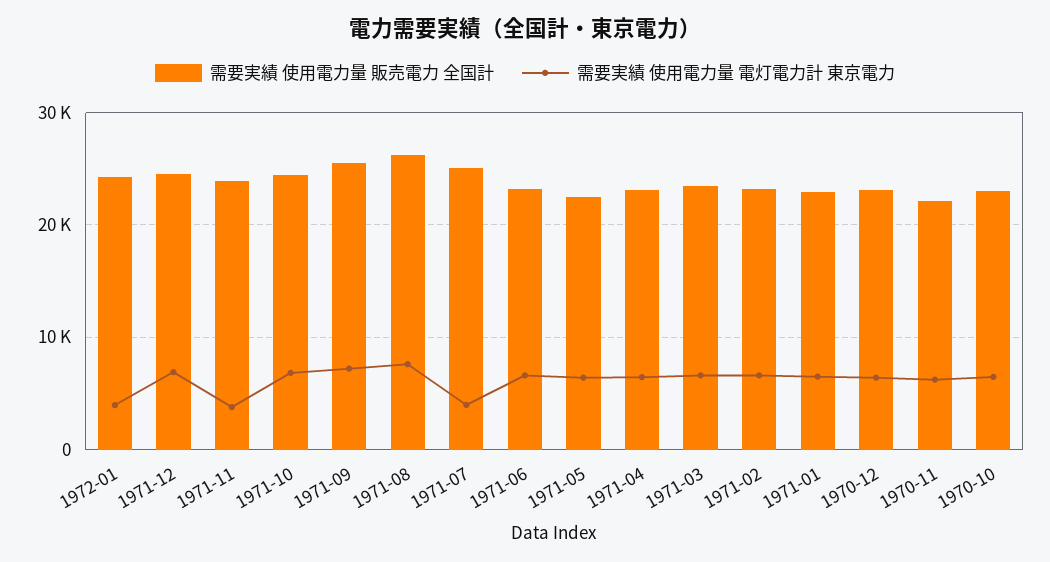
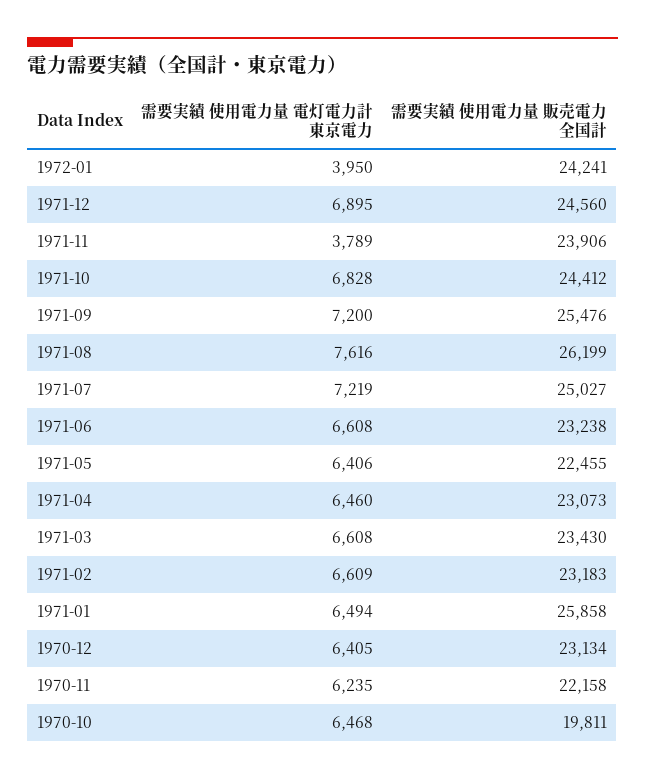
需要実績 使用電力量 電灯電力計 東京電力, 1971-07: 4000 -> 7219
需要実績 使用電力量 販売電力 全国計, 1971-01: 23000 -> 25858
需要実績 使用電力量 販売電力 全国計, 1970-10: 23000 -> 19811

